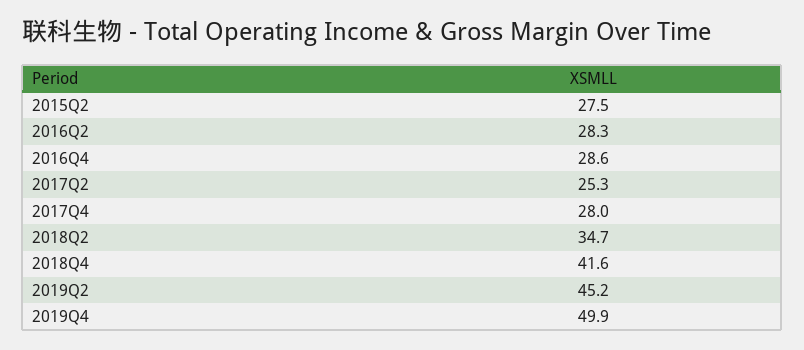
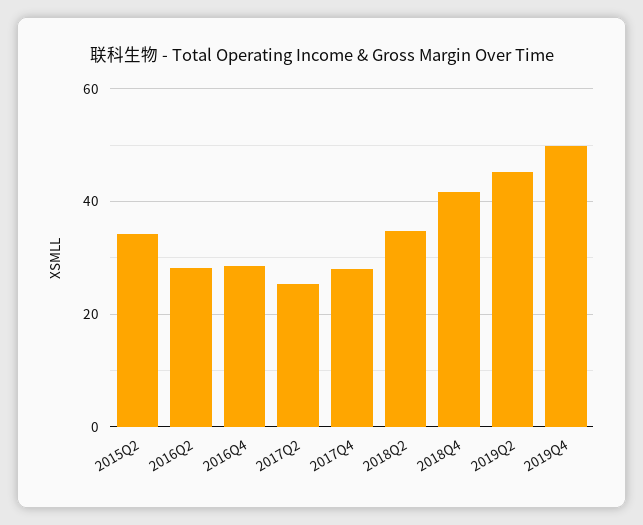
2015Q2: 27.5 -> 34

